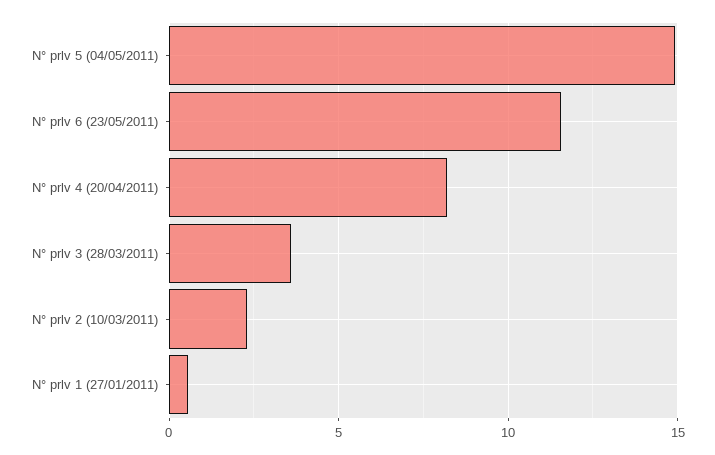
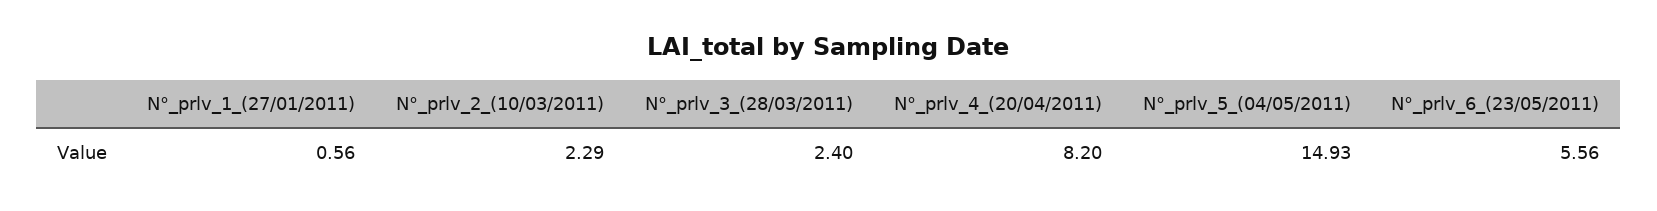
N° prlv 6 (23/05/2011): 11.5 -> 5.56
N° prlv 3 (28/03/2011): 3.5 -> 2.4

